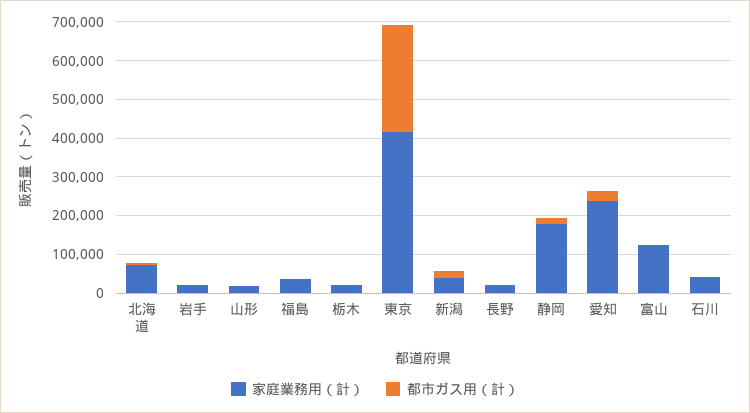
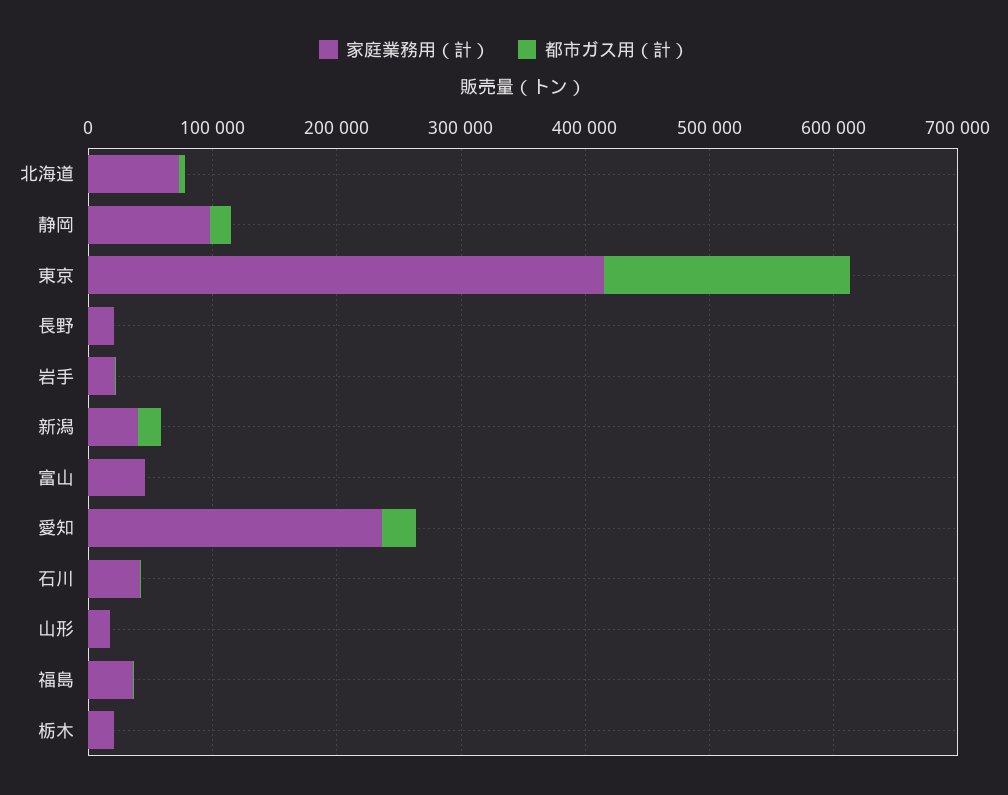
都市ガス用（計）, 東京: 275000 -> 200000
家庭業務用（計）, 静岡: 175000 -> 100000
家庭業務用（計）, 富山: 125000 -> 40000

